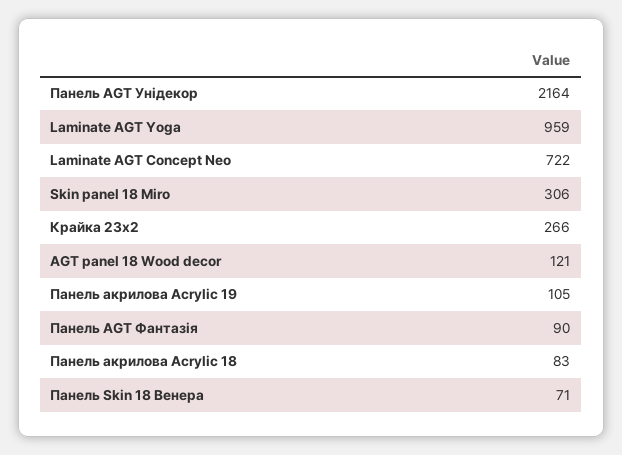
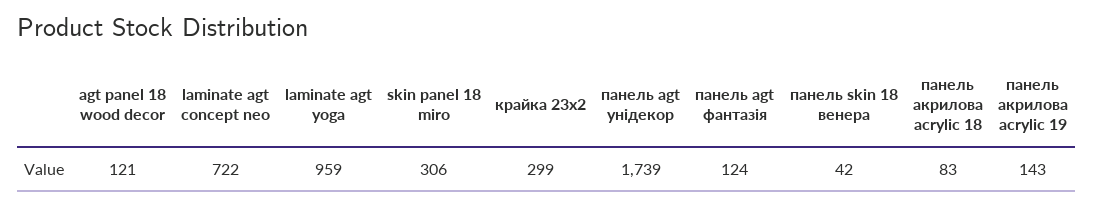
Панель AGT Унідекор: 2164 -> 1739
Крайка 23x2: 266 -> 299
Панель акрилова Acrylic 19: 105 -> 143
Панель AGT Фантазія: 90 -> 124
Панель Skin 18 Венера: 71 -> 42

